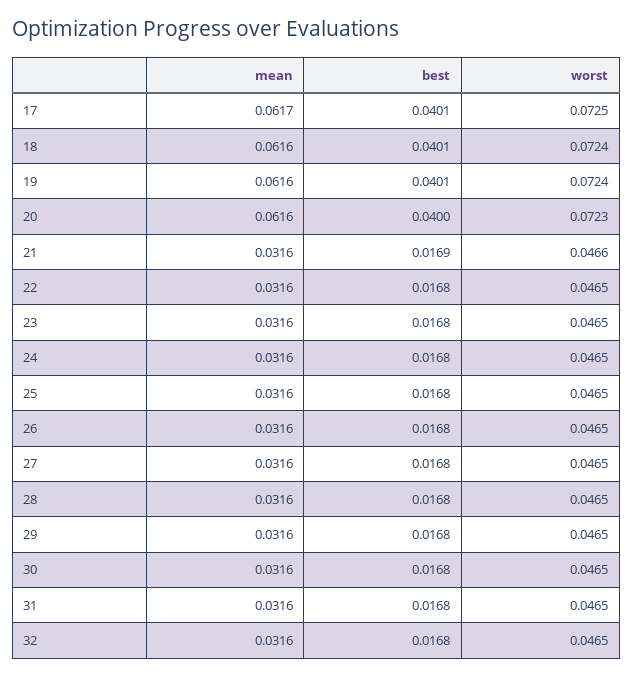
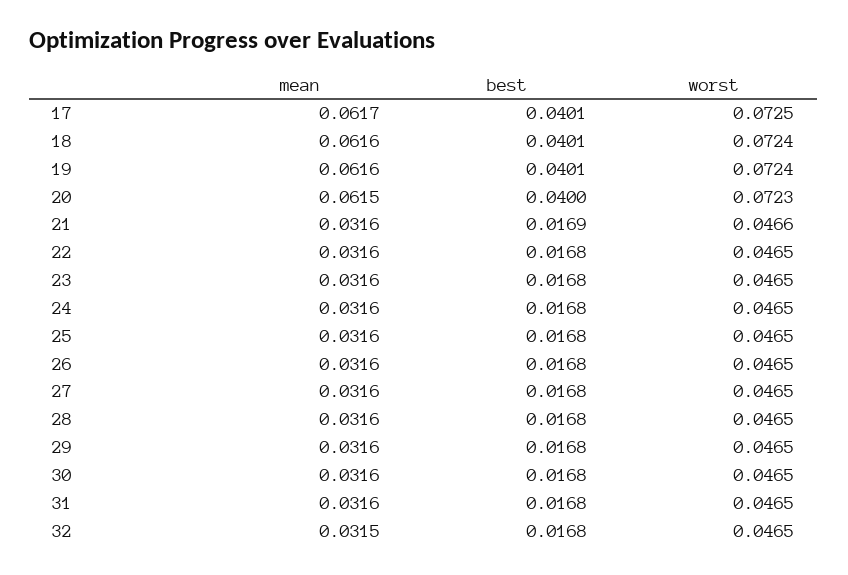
mean, 20: 0.0616 -> 0.0615
mean, 32: 0.0316 -> 0.0315

